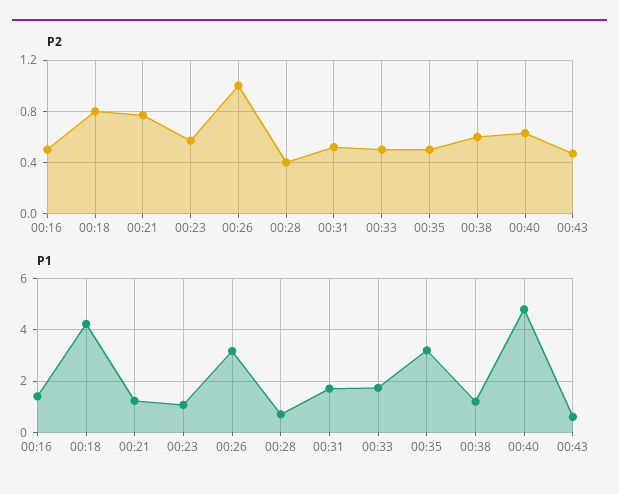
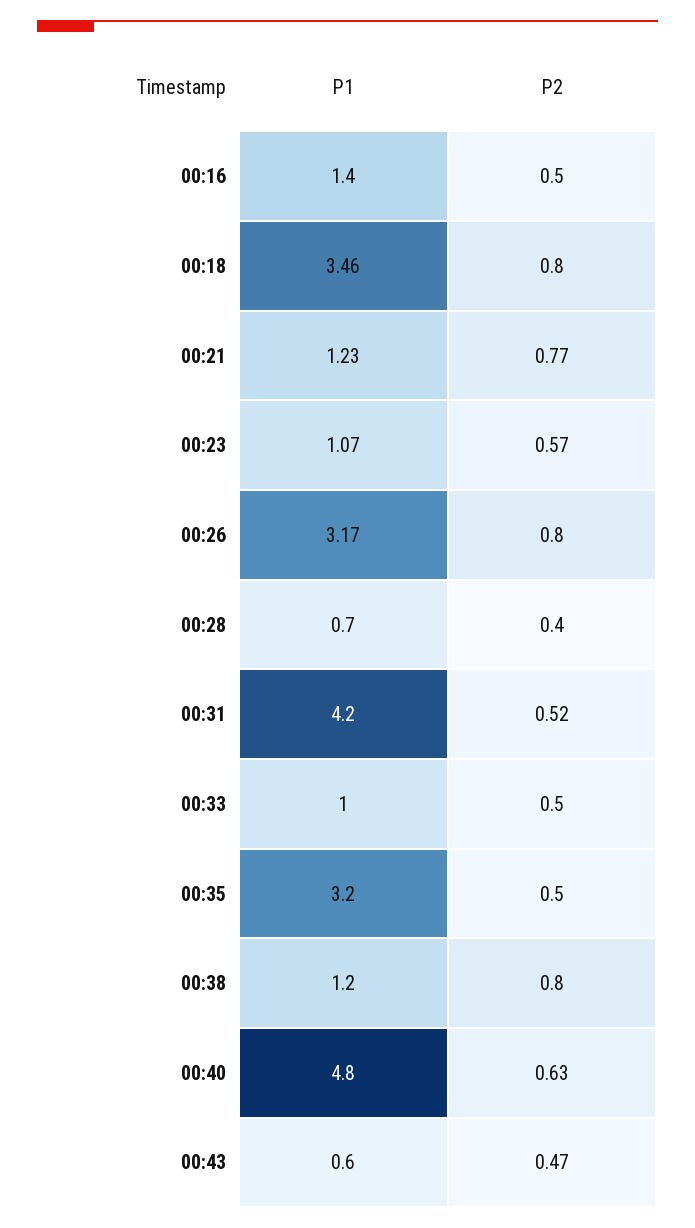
P2, 00:26: 1 -> 0.8
P2, 00:38: 0.6 -> 0.8
P1, 00:18: 4.25 -> 3.46
P1, 00:31: 1.75 -> 4.2
P1, 00:33: 1.75 -> 1

